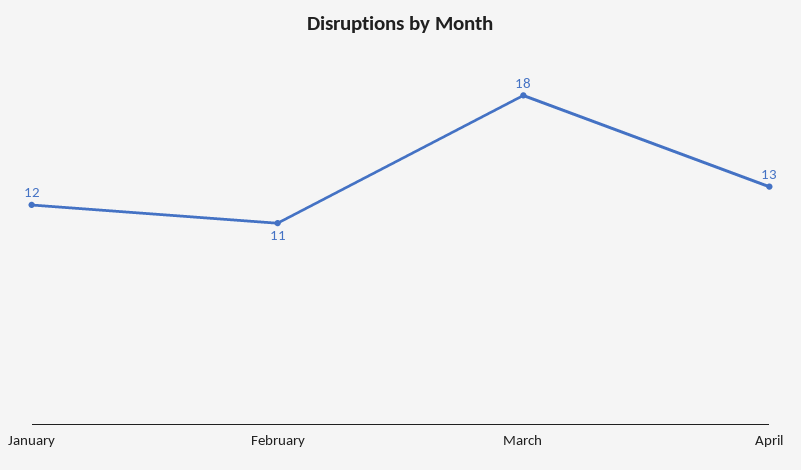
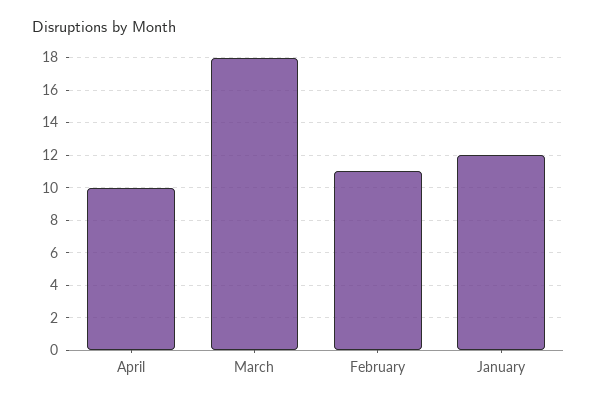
April: 13 -> 10

